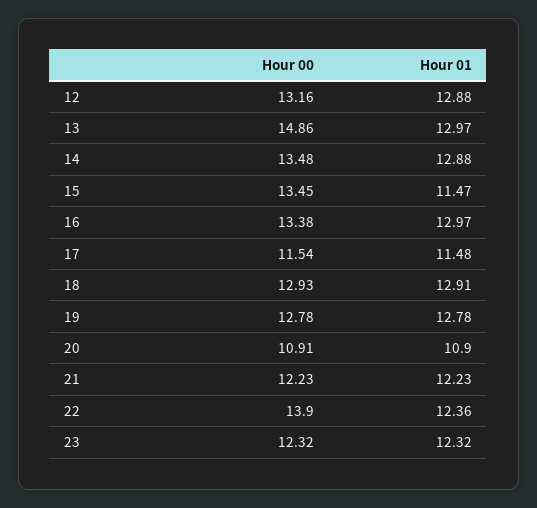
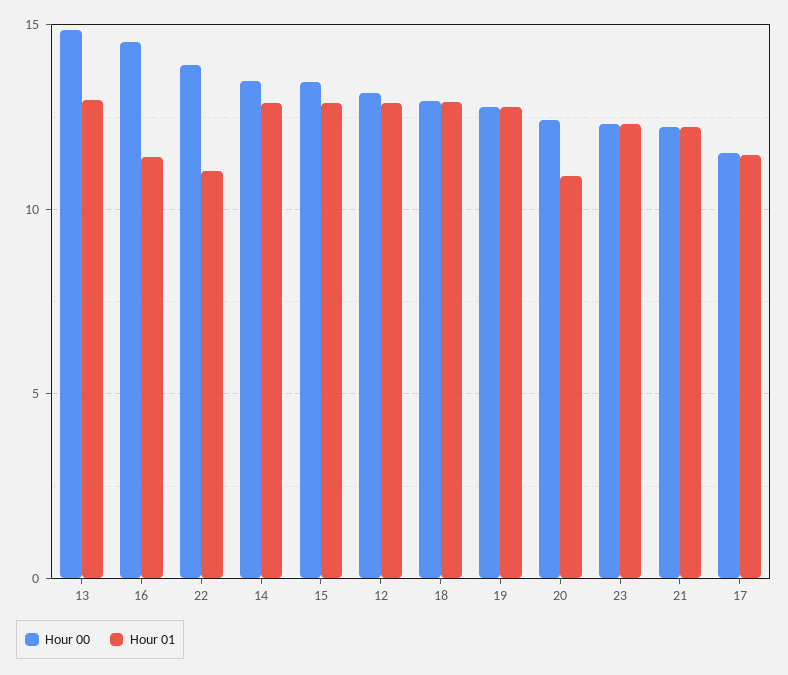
Hour 01, 15: 11.47 -> 13
Hour 00, 16: 13.38 -> 14.5
Hour 01, 16: 12.97 -> 11.5
Hour 00, 20: 10.91 -> 12.5
Hour 01, 22: 12.36 -> 11

